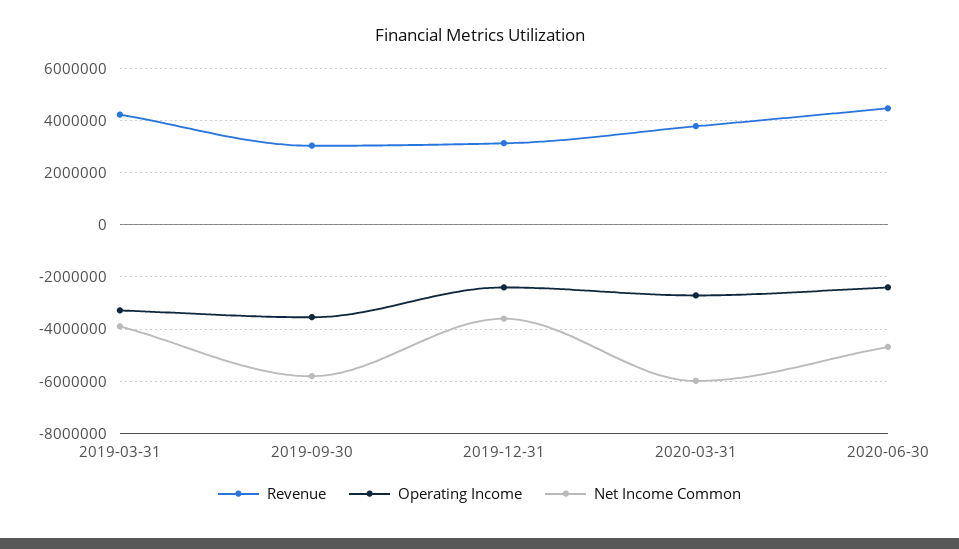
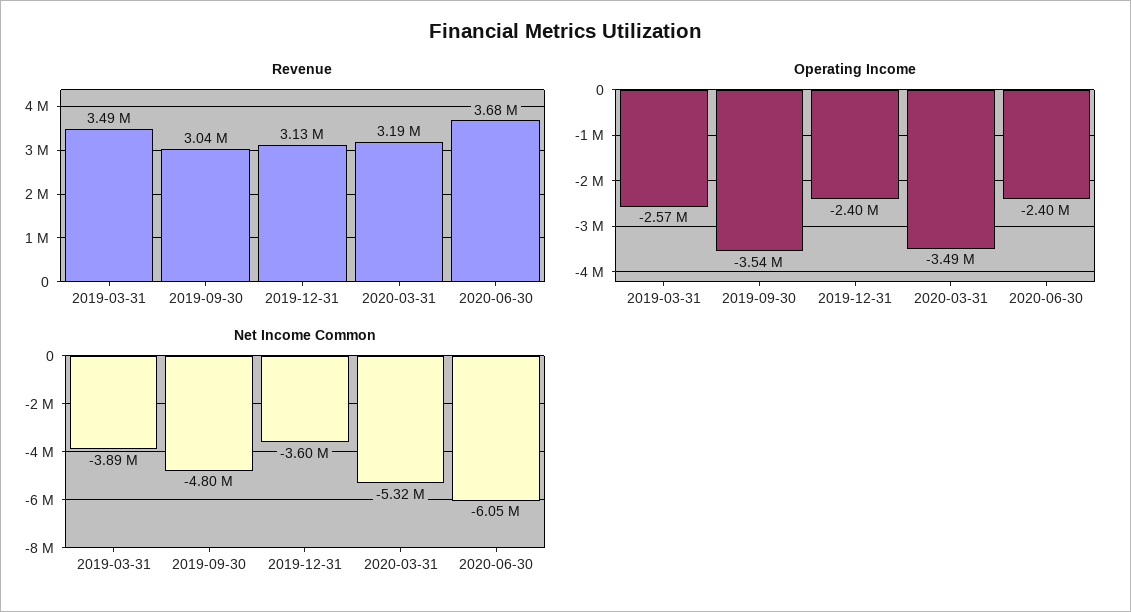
Revenue, 2019-03-31: 4250000 -> 3490000
Operating Income, 2019-03-31: -3250000 -> -2570000
Net Income Common, 2019-09-30: -5750000 -> -4800000
Revenue, 2020-03-31: 3750000 -> 3190000
Operating Income, 2020-03-31: -2750000 -> -3490000
Net Income Common, 2020-03-31: -6000000 -> -5320000
Revenue, 2020-06-30: 4500000 -> 3680000
Net Income Common, 2020-06-30: -4750000 -> -6050000

